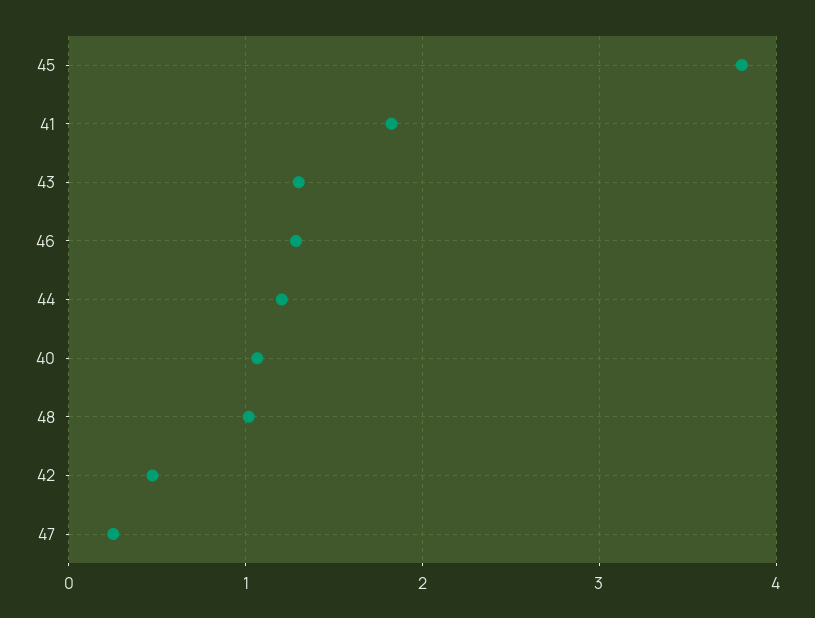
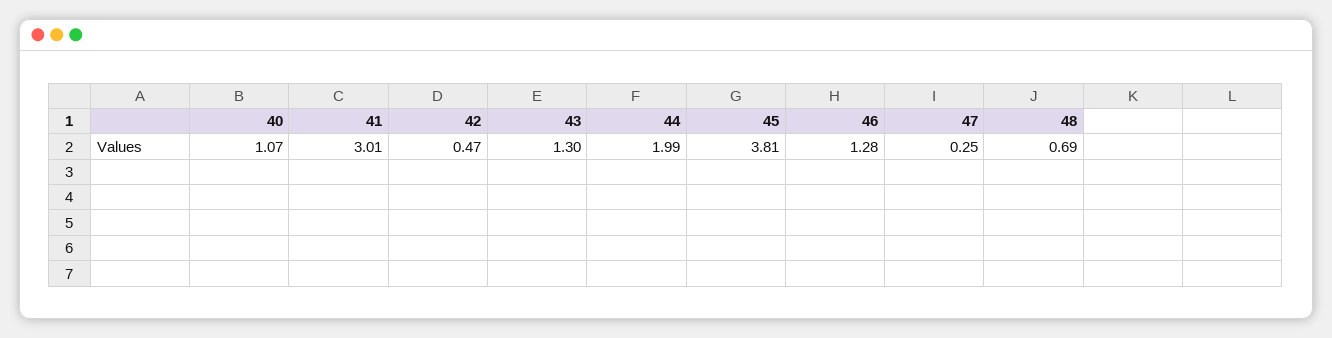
41: 1.8 -> 3.01
44: 1.2 -> 1.99
48: 1 -> 0.69

